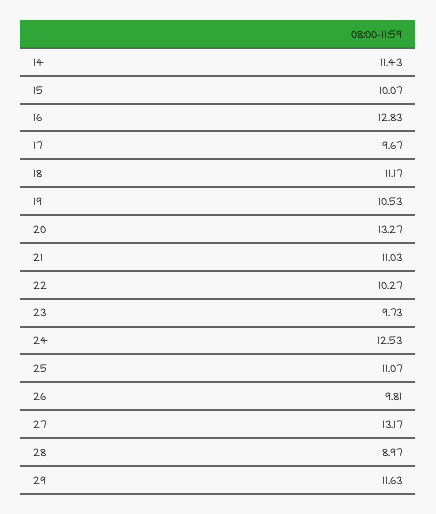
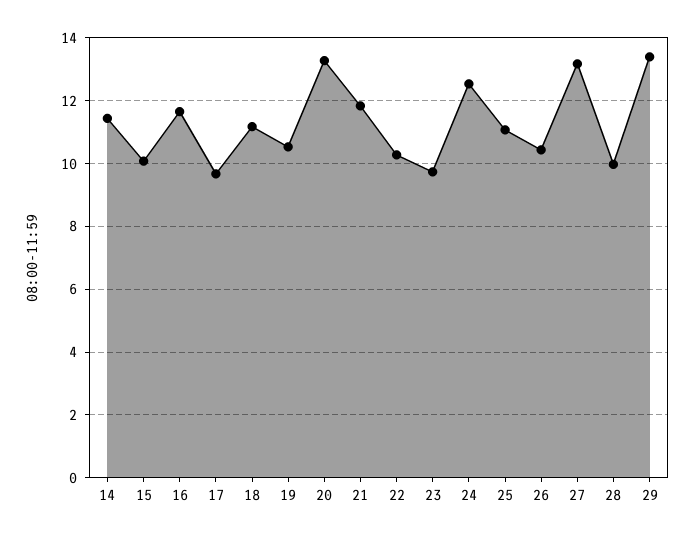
16: 12.83 -> 11.6
21: 11.03 -> 11.8
26: 9.81 -> 10.4
28: 8.97 -> 10
29: 11.63 -> 13.4

